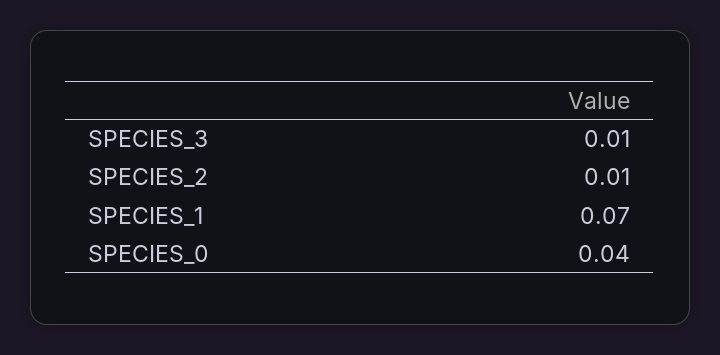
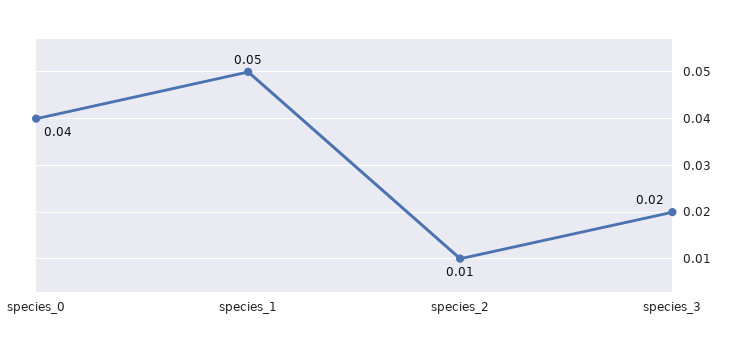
SPECIES_3: 0.01 -> 0.02
SPECIES_1: 0.07 -> 0.05

